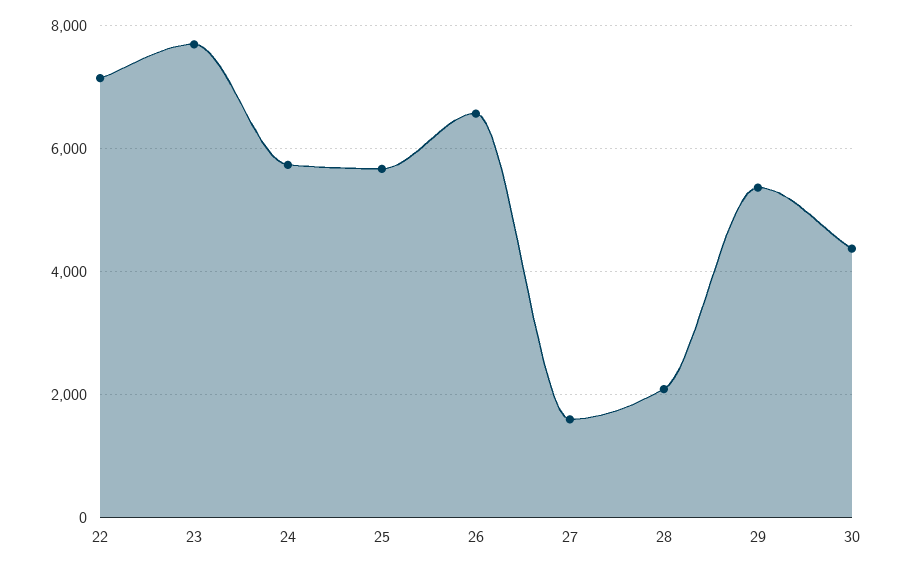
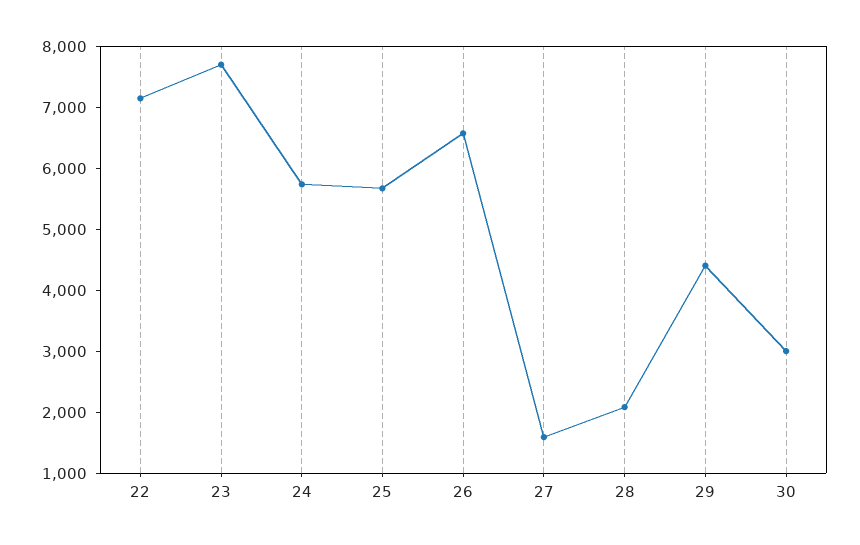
29: 5400 -> 4400
30: 4400 -> 3000

